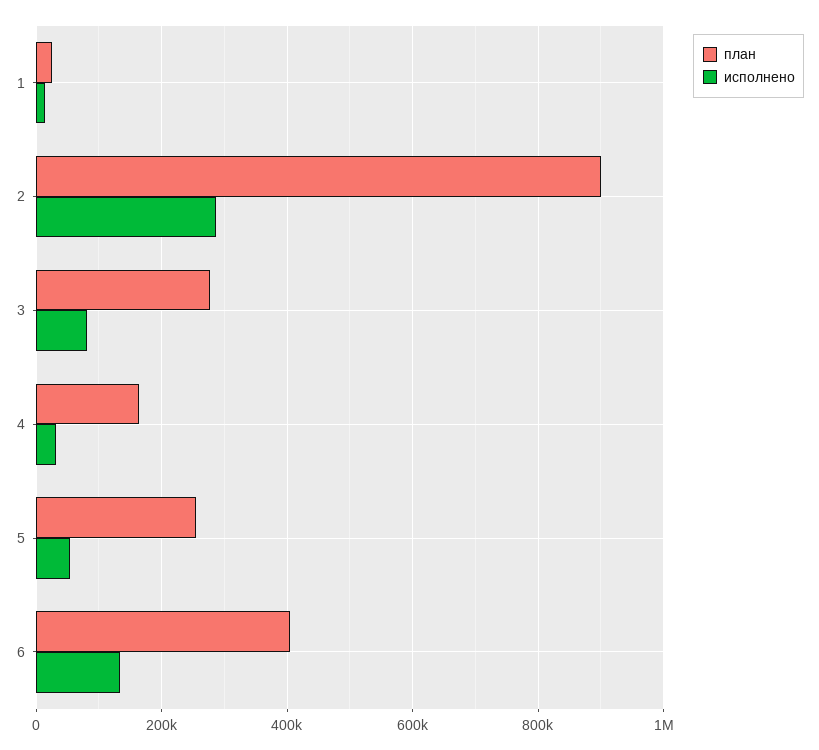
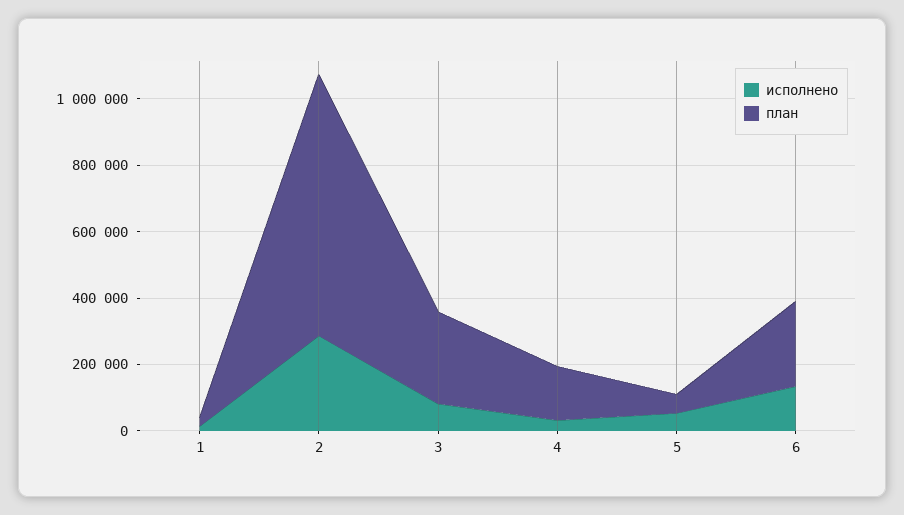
план, 2: 900000 -> 800000
план, 5: 260000 -> 50000
план, 6: 400000 -> 250000

